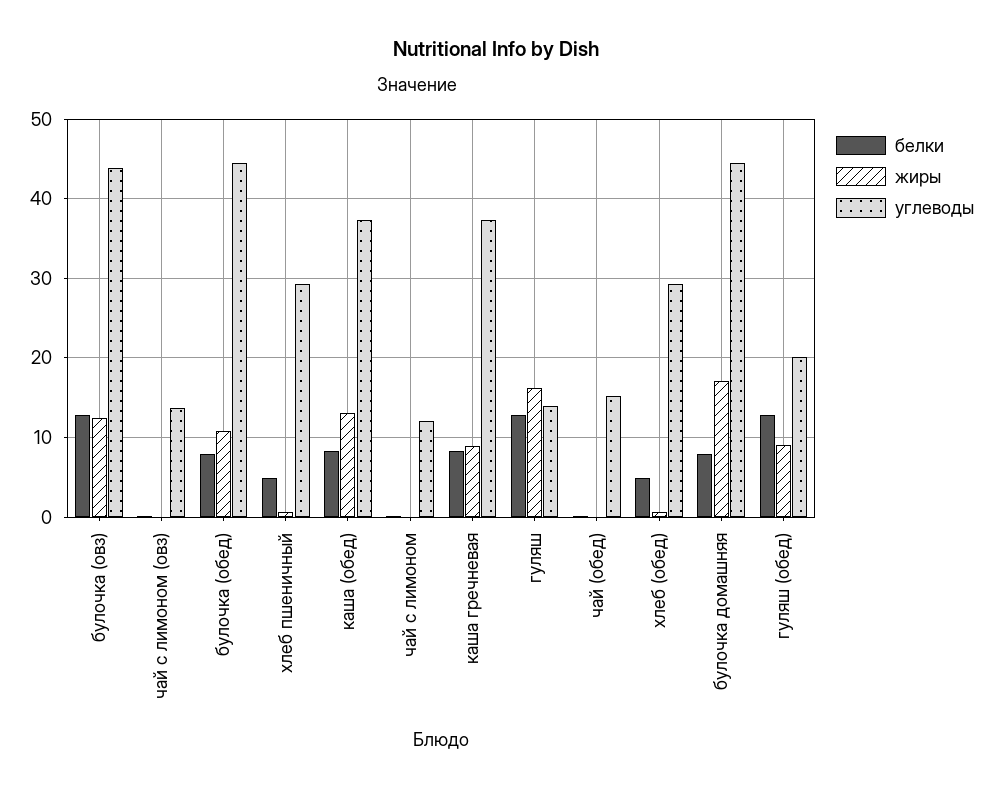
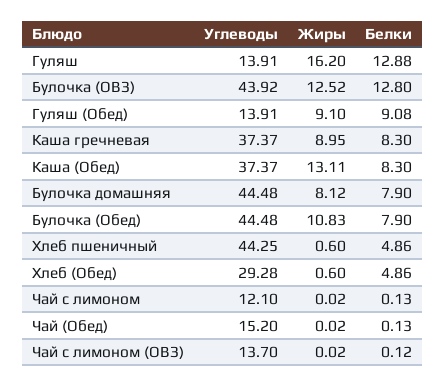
углеводы, хлеб пшеничный: 29 -> 44.25
жиры, булочка домашняя: 17 -> 8.12
белки, гуляш (обед): 13 -> 9.08
углеводы, гуляш (обед): 20 -> 13.91

